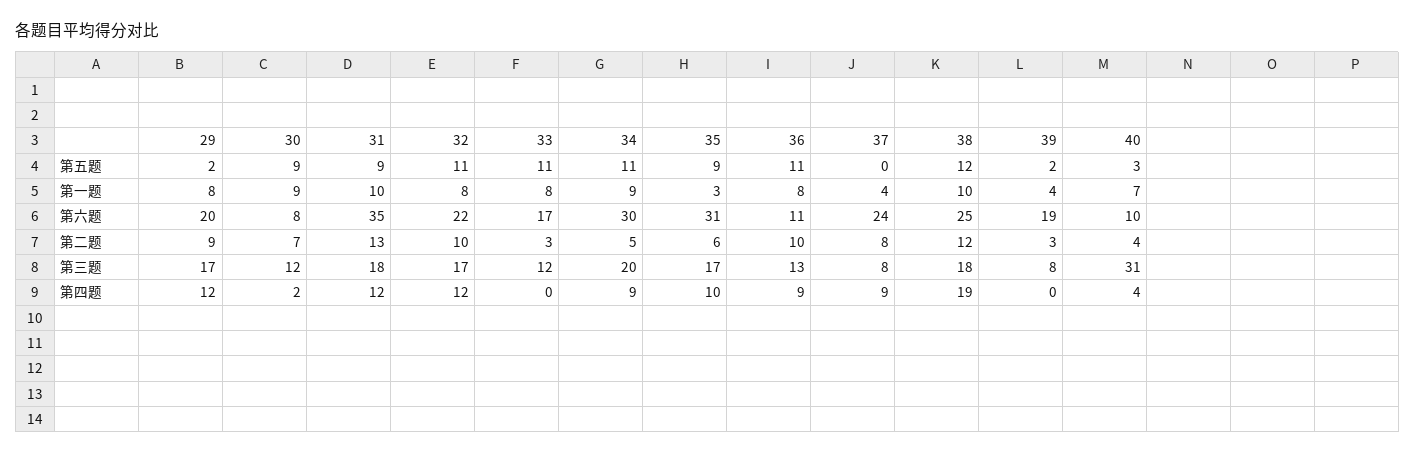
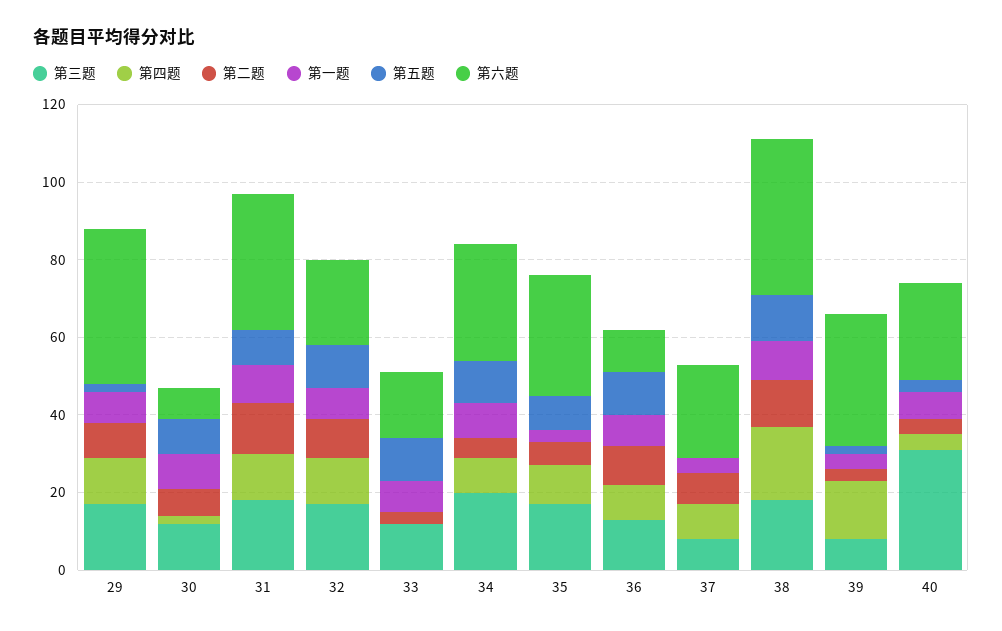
第六题, 29: 20 -> 40
第六题, 38: 25 -> 40
第六题, 39: 19 -> 35
第六题, 40: 10 -> 25
第四题, 39: 0 -> 15

